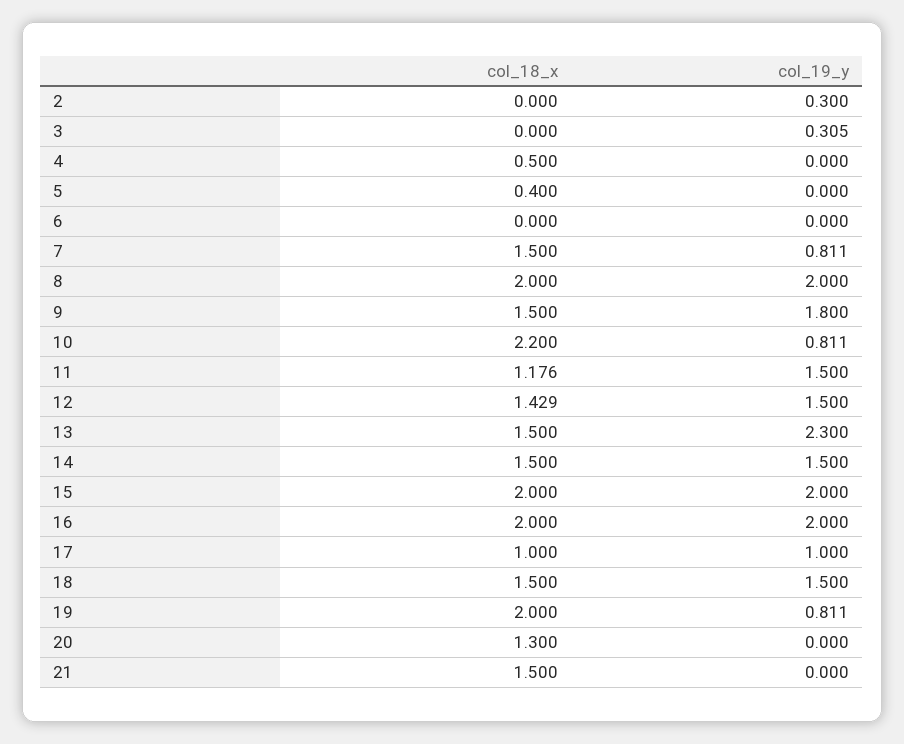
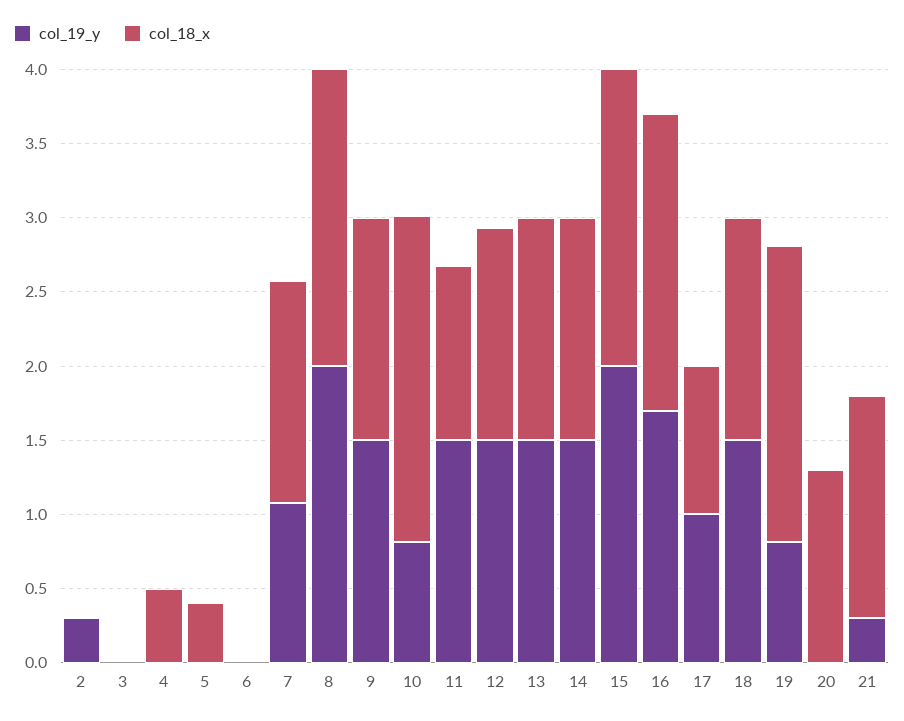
col_19_y, 3: 0.305 -> 0
col_19_y, 7: 0.811 -> 1.1
col_19_y, 9: 1.8 -> 1.5
col_19_y, 13: 2.3 -> 1.5
col_19_y, 16: 2 -> 1.7
col_19_y, 21: 0 -> 0.3

